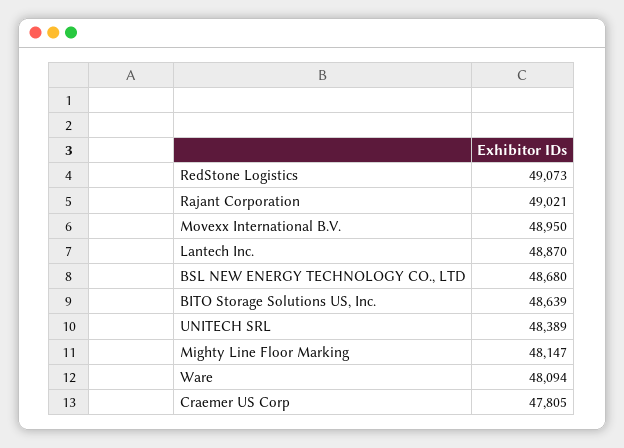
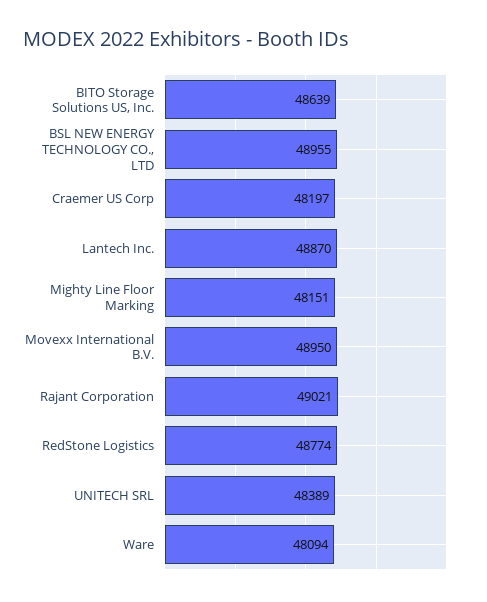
RedStone Logistics: 49073 -> 48774
BSL NEW ENERGY TECHNOLOGY CO., LTD: 48680 -> 48955
Mighty Line Floor Marking: 48147 -> 48151
Craemer US Corp: 47805 -> 48197

